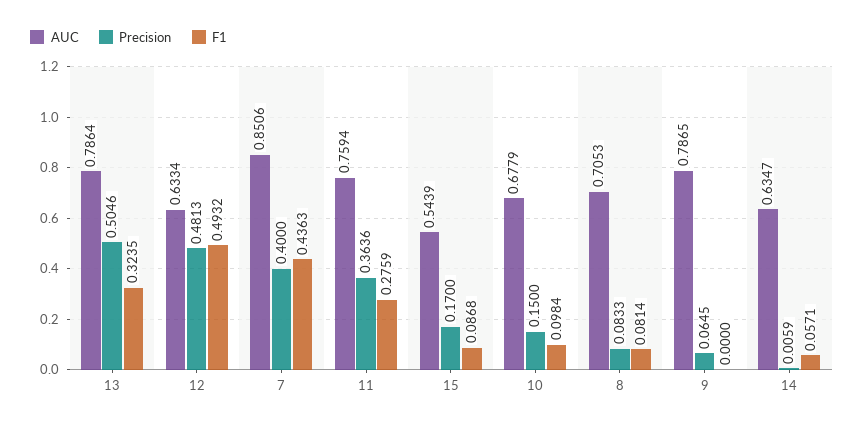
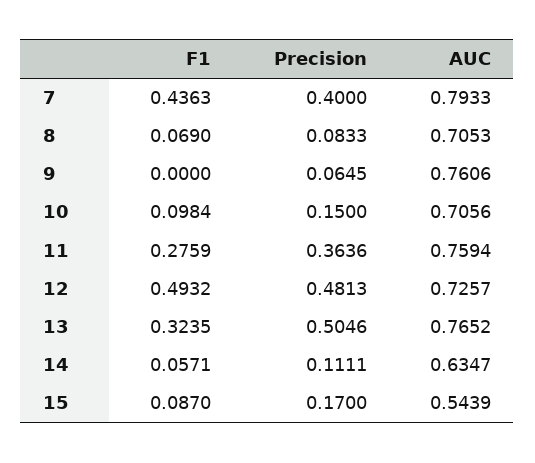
AUC, 13: 0.7864 -> 0.7652
AUC, 12: 0.6334 -> 0.7257
AUC, 7: 0.8506 -> 0.7933
F1, 15: 0.0868 -> 0.087
AUC, 10: 0.6779 -> 0.7056
F1, 8: 0.0814 -> 0.069
AUC, 9: 0.7865 -> 0.7606
Precision, 14: 0.0059 -> 0.1111

